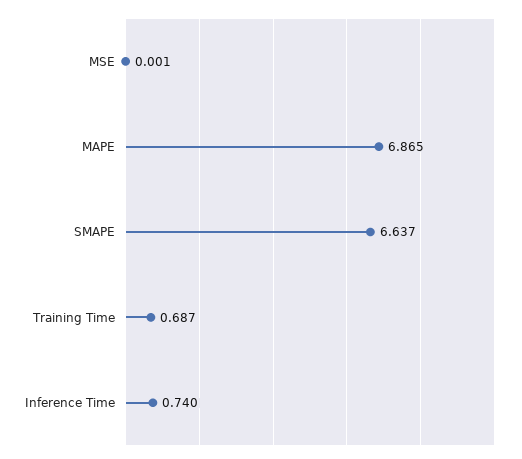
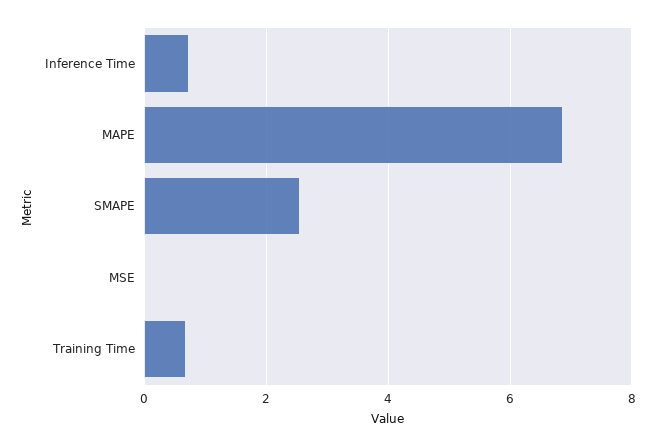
SMAPE: 6.637 -> 2.6

